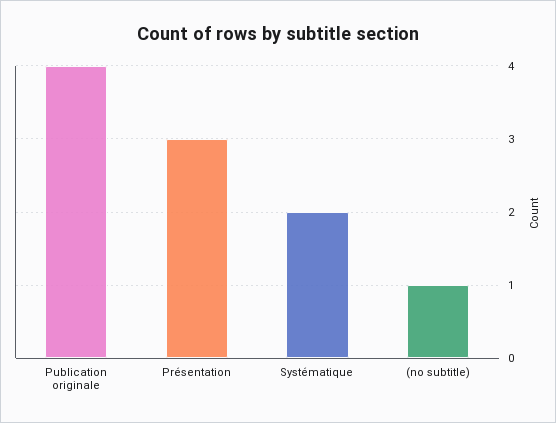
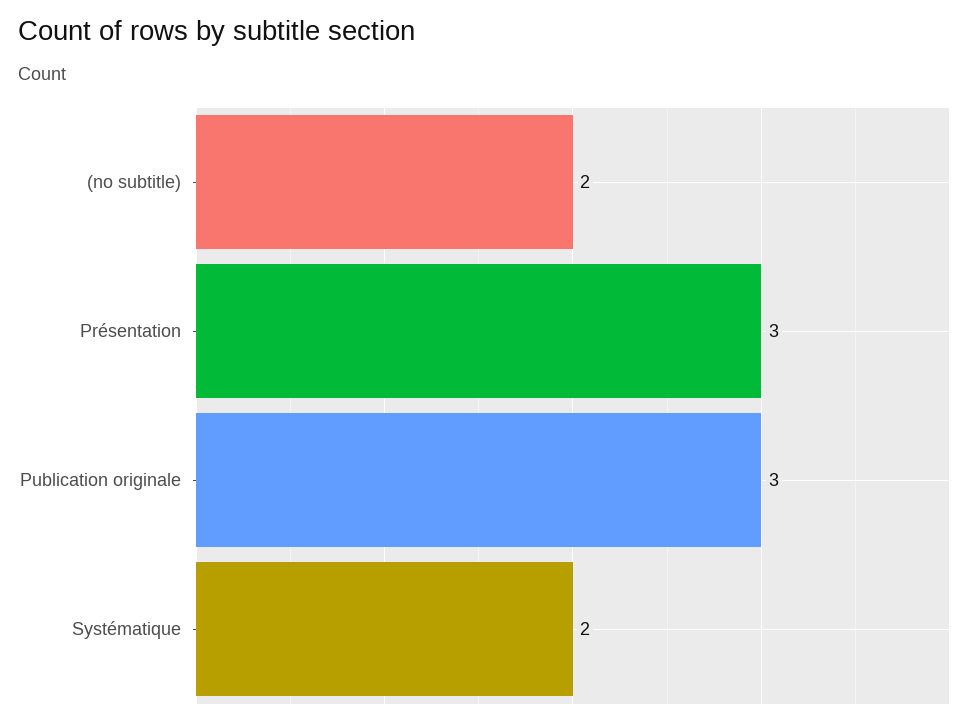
Publication originale: 4 -> 3
(no subtitle): 1 -> 2

